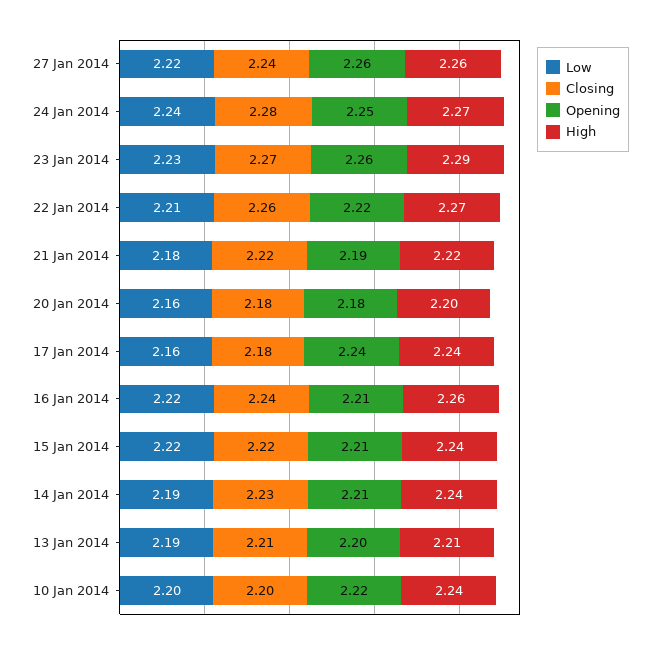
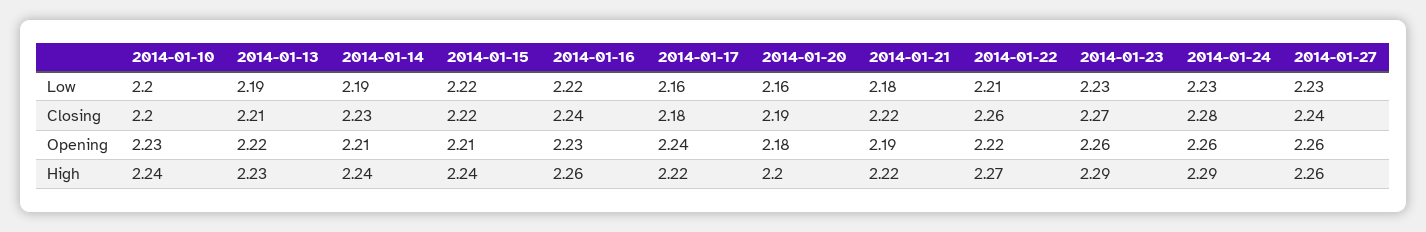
Low, 27 Jan 2014: 2.22 -> 2.23
Low, 24 Jan 2014: 2.24 -> 2.23
Opening, 24 Jan 2014: 2.25 -> 2.26
High, 24 Jan 2014: 2.27 -> 2.29
Closing, 20 Jan 2014: 2.18 -> 2.19
High, 17 Jan 2014: 2.24 -> 2.22
Opening, 16 Jan 2014: 2.21 -> 2.23
Opening, 13 Jan 2014: 2.2 -> 2.22
High, 13 Jan 2014: 2.21 -> 2.23
Opening, 10 Jan 2014: 2.22 -> 2.23

